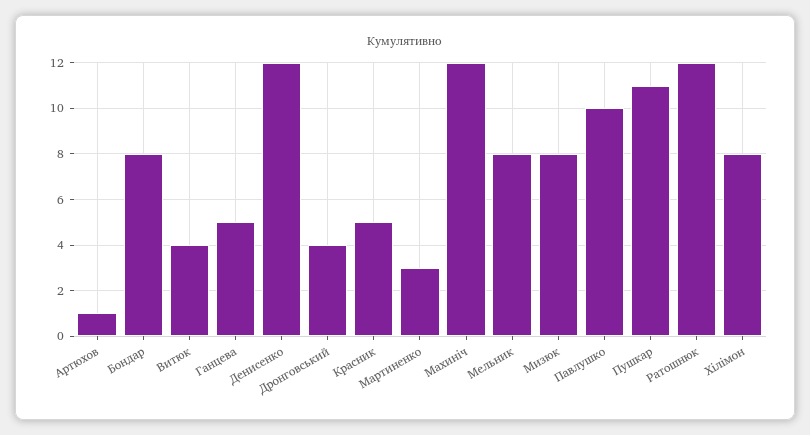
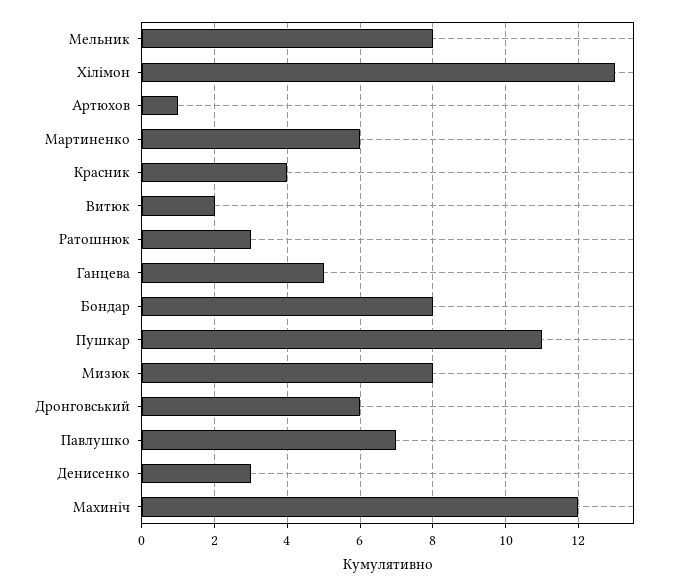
Витюк: 4 -> 2
Денисенко: 12 -> 3
Дронговський: 4 -> 6
Красник: 5 -> 4
Мартиненко: 3 -> 6
Павлушко: 10 -> 7
Ратошнюк: 12 -> 3
Хілімон: 8 -> 13

